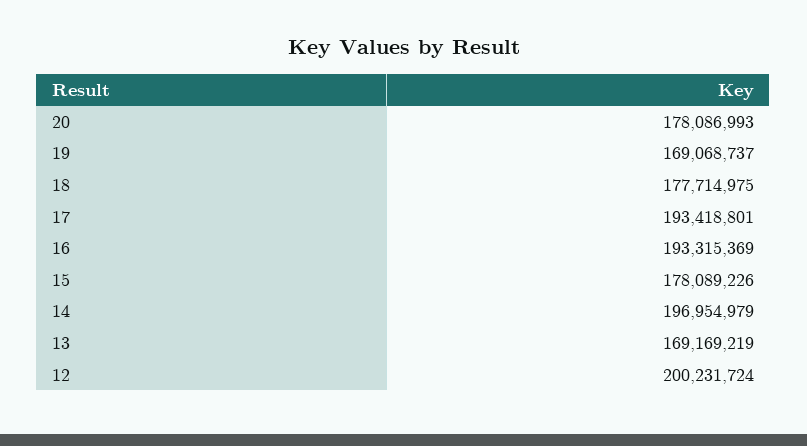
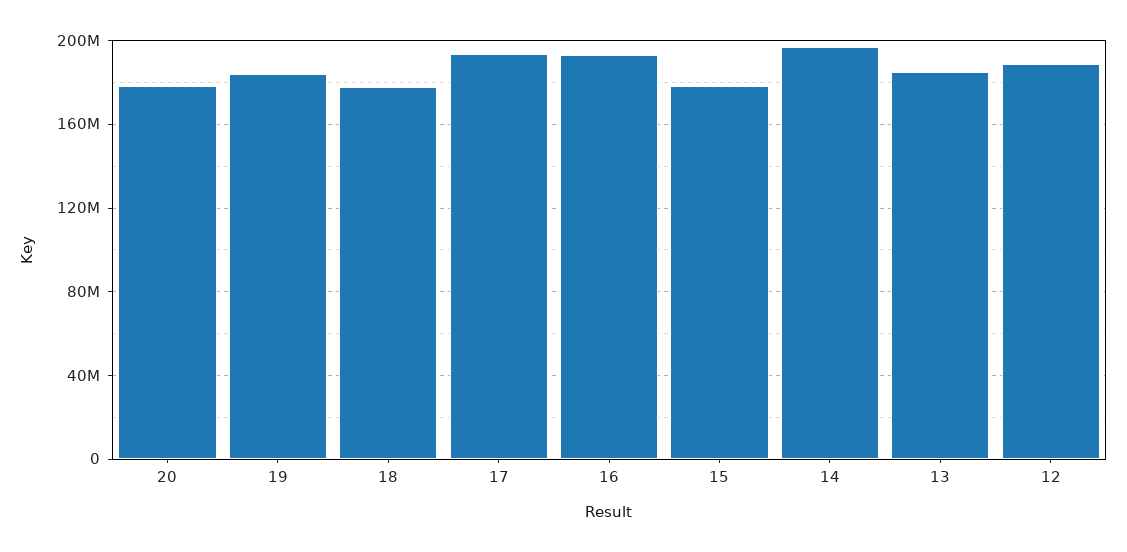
19: 169068737 -> 185000000
13: 169169219 -> 185000000
12: 200231724 -> 190000000

